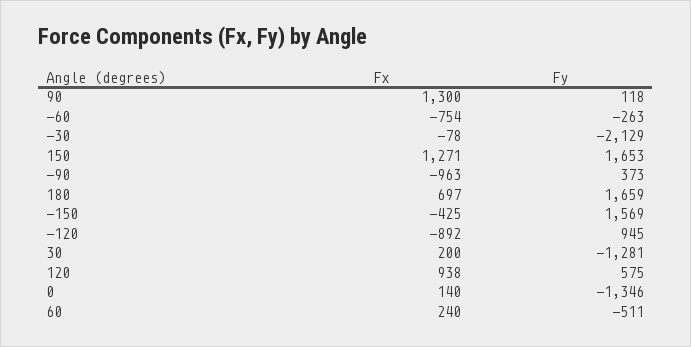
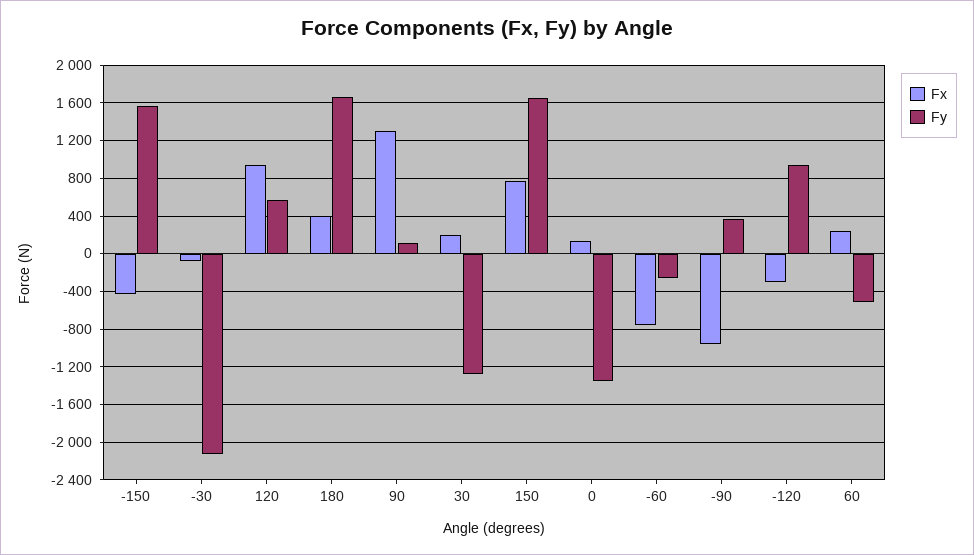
Fx, 150: 1271 -> 800
Fx, 180: 697 -> 400
Fx, -120: -892 -> -300

